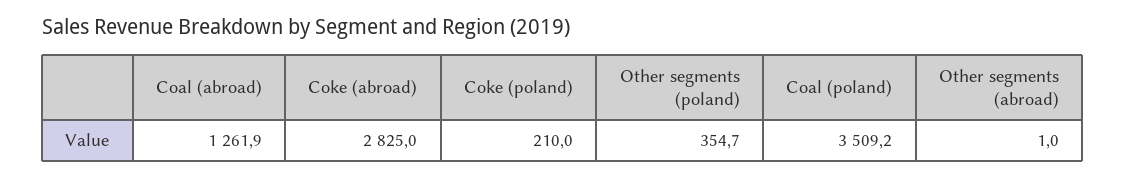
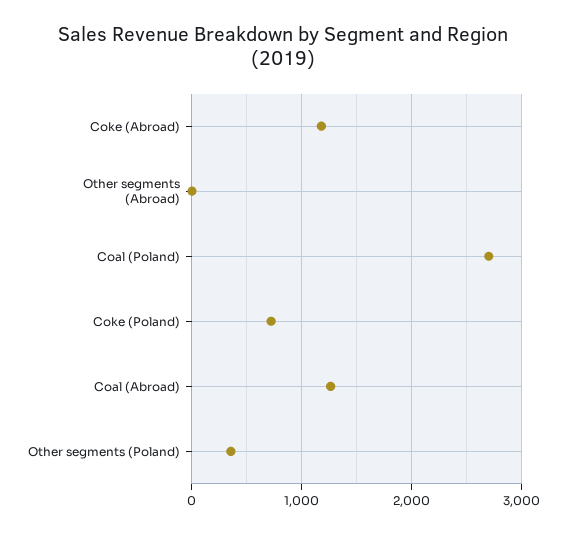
Coke (abroad): 2825 -> 1200
Coke (poland): 210 -> 700
Coal (poland): 3509.2 -> 2700

